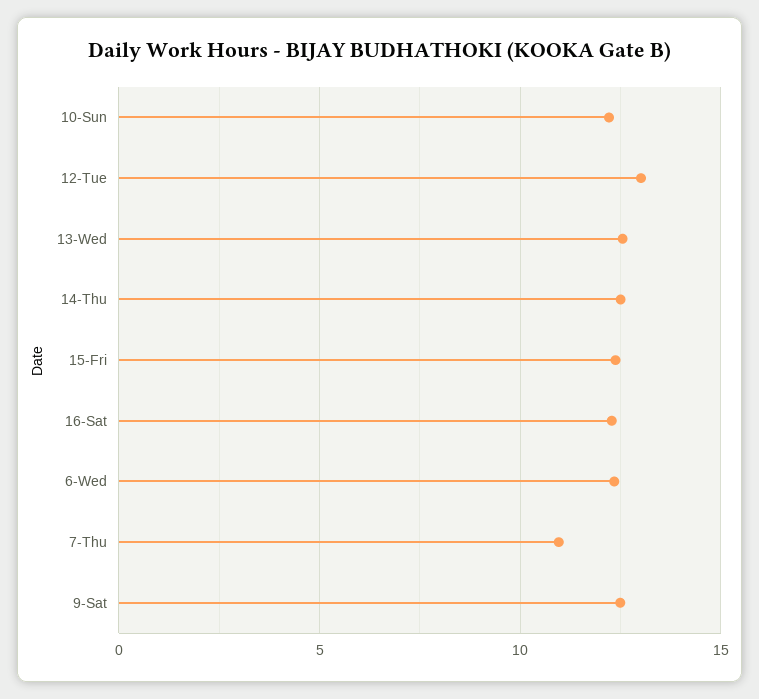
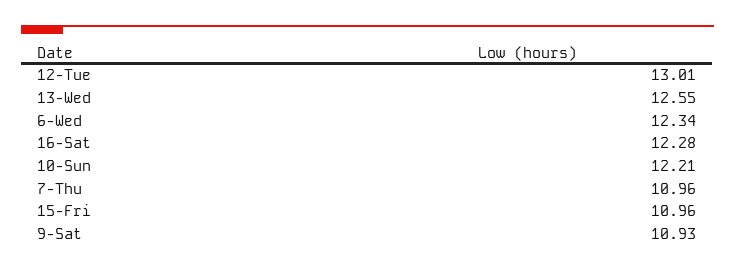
14-Thu: 12.5 -> none
15-Fri: 12.5 -> 10.96
9-Sat: 12.5 -> 10.93

